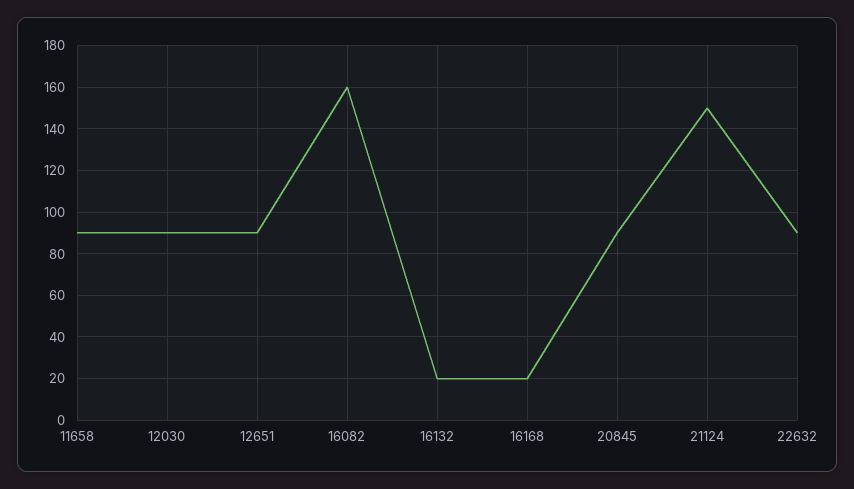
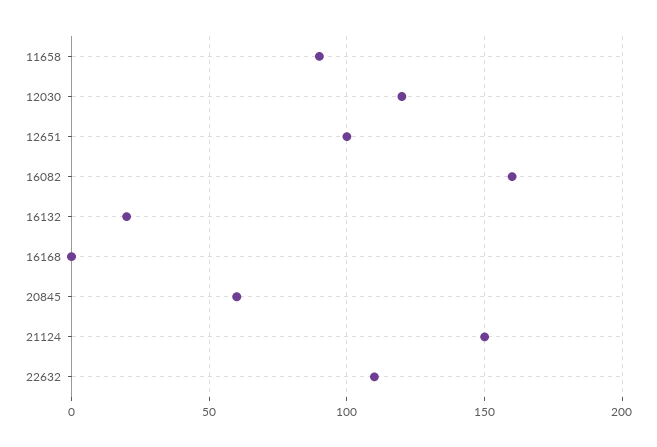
12030: 90 -> 120
12651: 90 -> 100
16168: 20 -> 0
20845: 90 -> 60
22632: 90 -> 110

